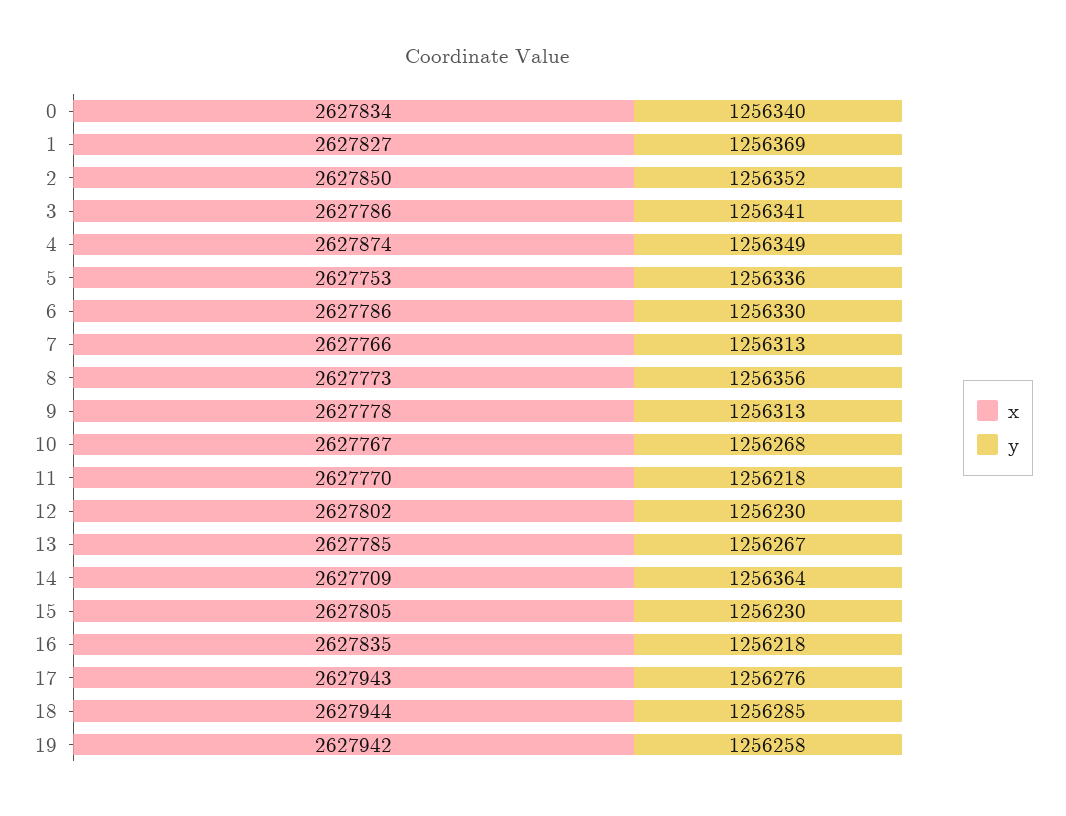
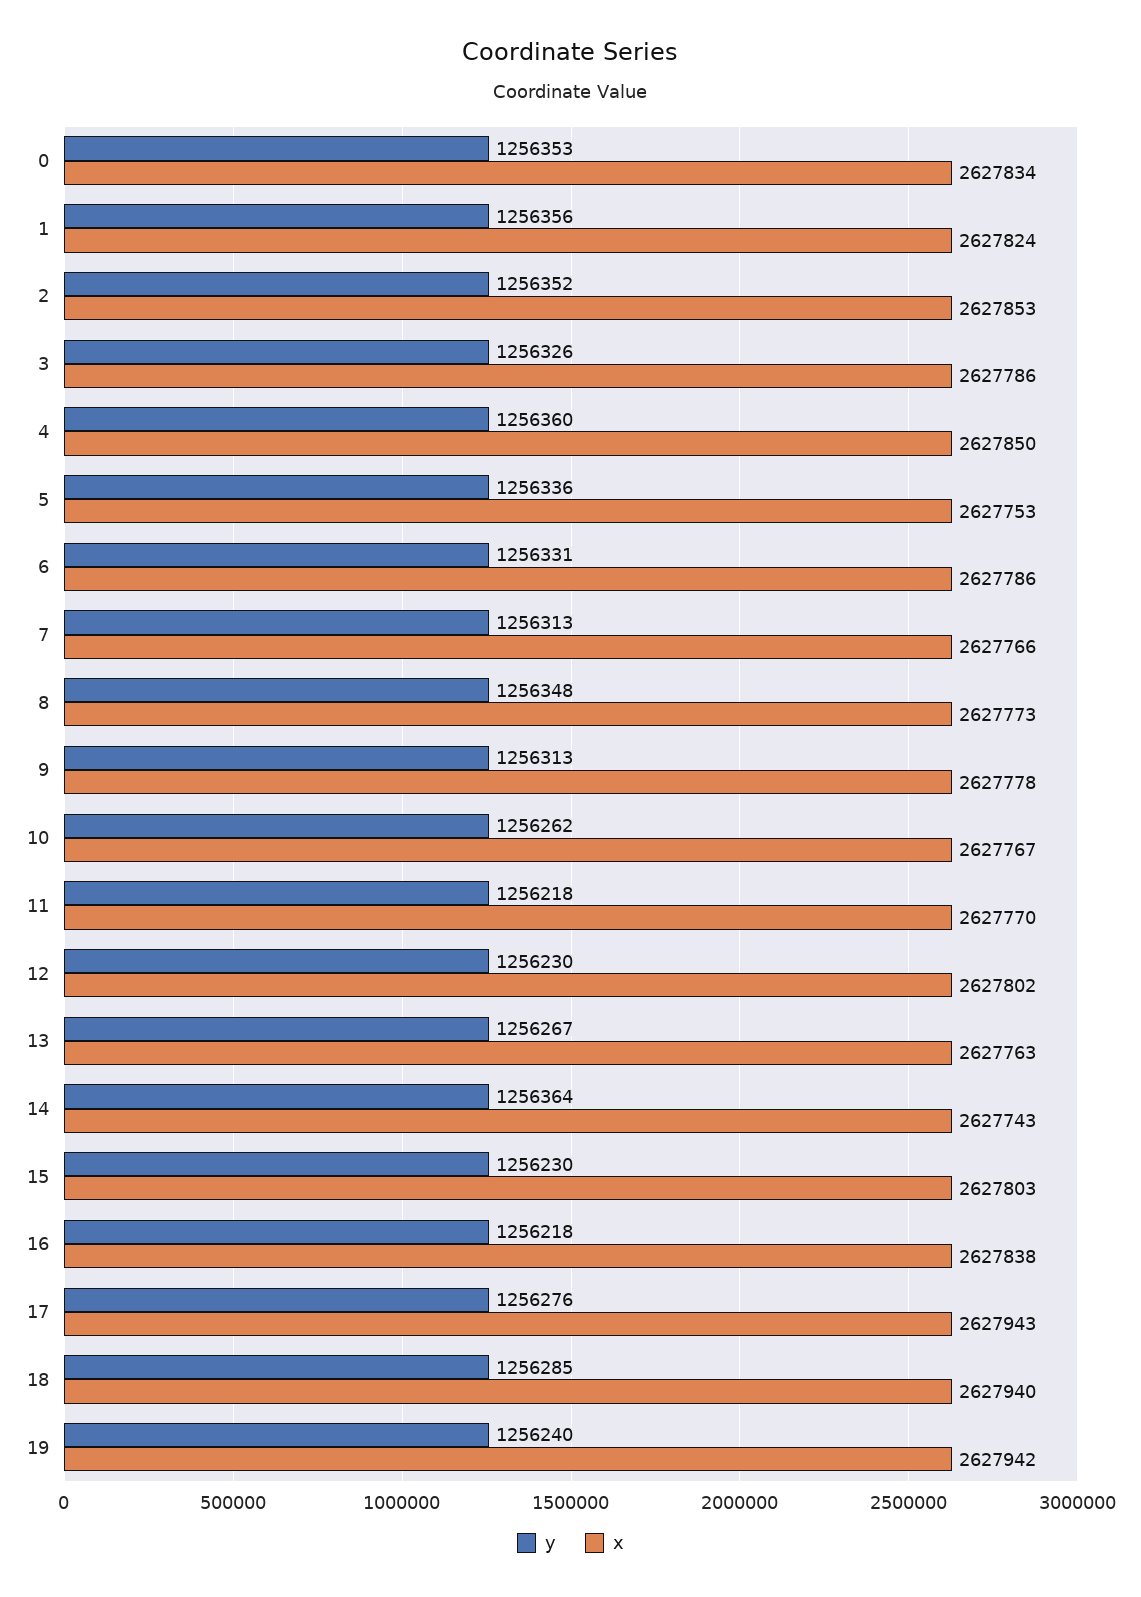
y, 0: 1256340 -> 1256353
x, 1: 2627827 -> 2627824
y, 1: 1256369 -> 1256356
x, 2: 2627850 -> 2627853
y, 3: 1256341 -> 1256326
x, 4: 2627874 -> 2627850
y, 4: 1256349 -> 1256360
y, 6: 1256330 -> 1256331
y, 8: 1256356 -> 1256348
y, 10: 1256268 -> 1256262
x, 13: 2627785 -> 2627763
x, 14: 2627709 -> 2627743
x, 15: 2627805 -> 2627803
x, 16: 2627835 -> 2627838
x, 18: 2627944 -> 2627940
y, 19: 1256258 -> 1256240

